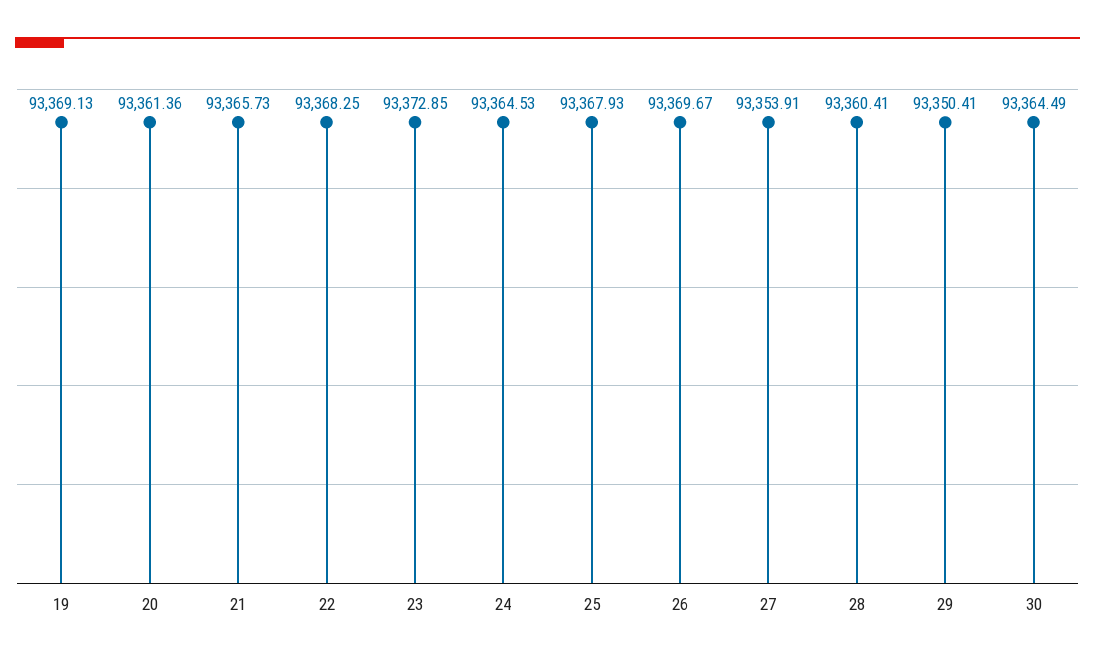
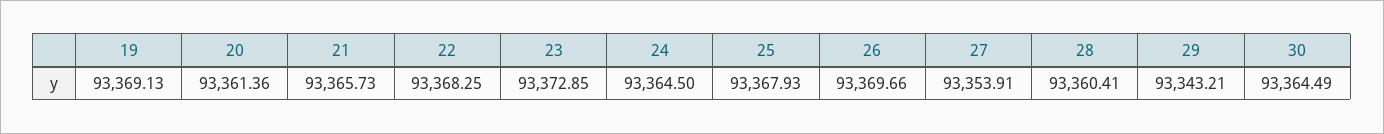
24: 93364.53 -> 93364.5
26: 93369.67 -> 93369.66
29: 93350.41 -> 93343.21

